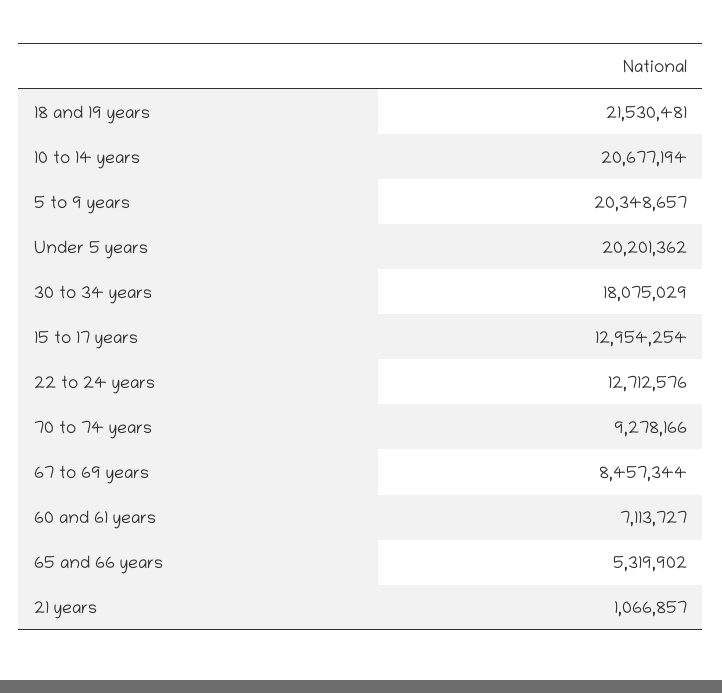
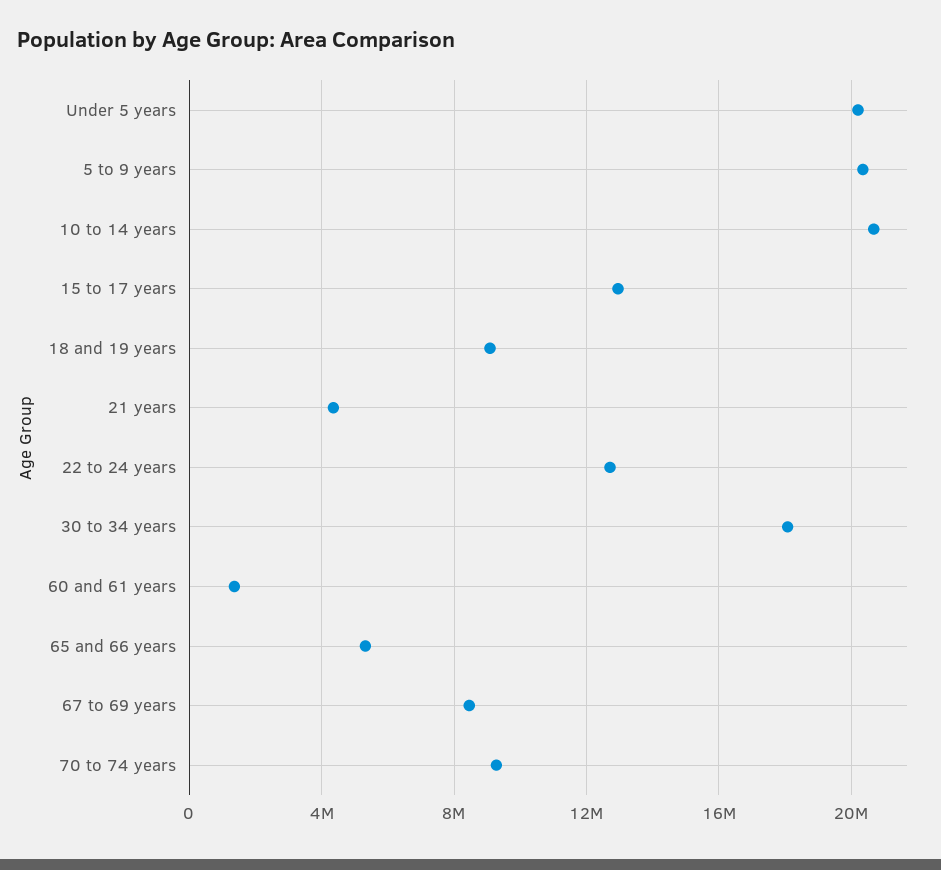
18 and 19 years: 21530481 -> 9000000
60 and 61 years: 7113727 -> 1500000
21 years: 1066857 -> 4500000

